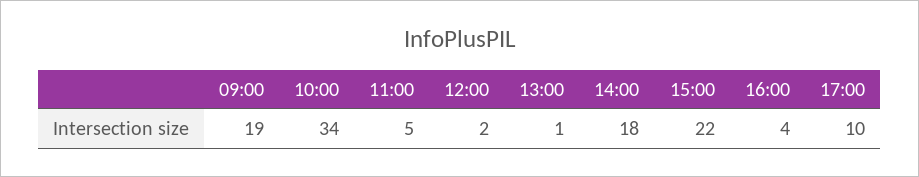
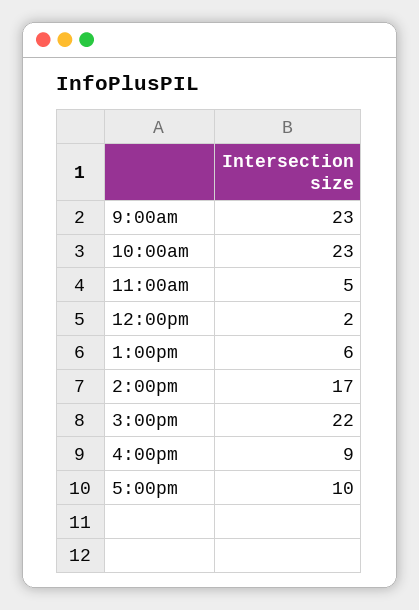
09:00: 19 -> 23
10:00: 34 -> 23
13:00: 1 -> 6
14:00: 18 -> 17
16:00: 4 -> 9

